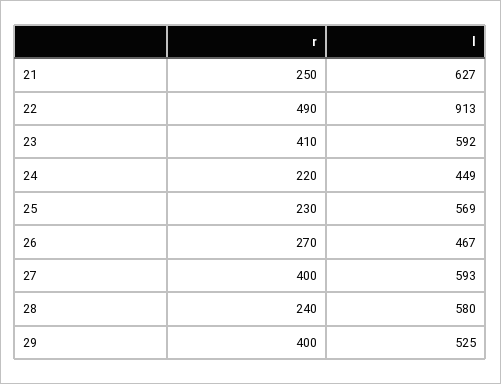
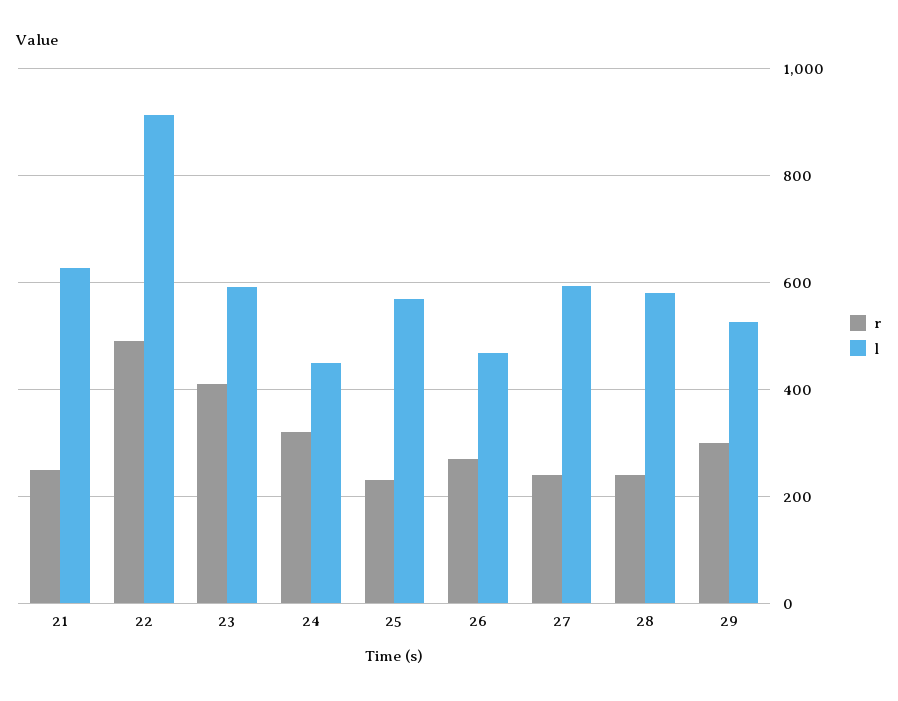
r, 24: 220 -> 320
r, 27: 400 -> 240
r, 29: 400 -> 300

